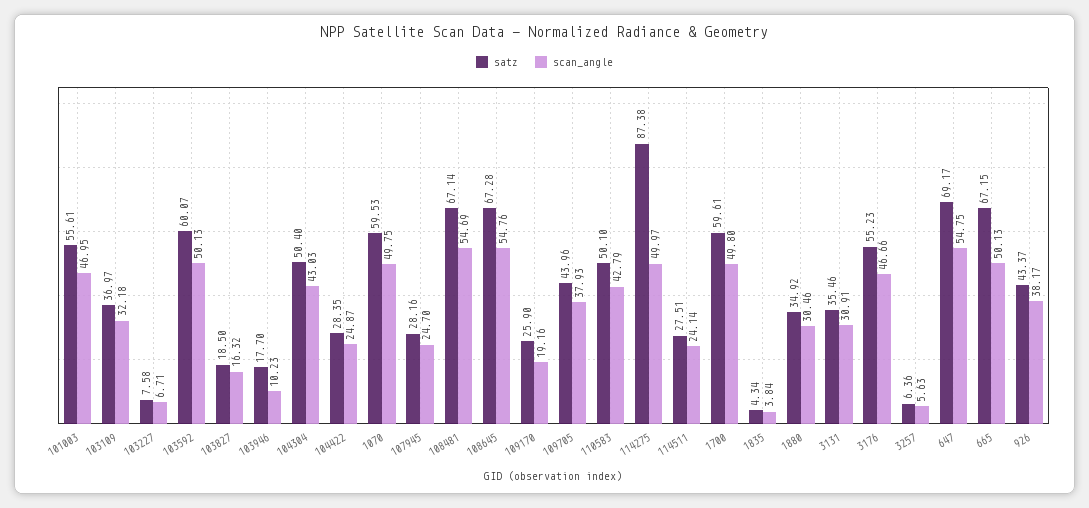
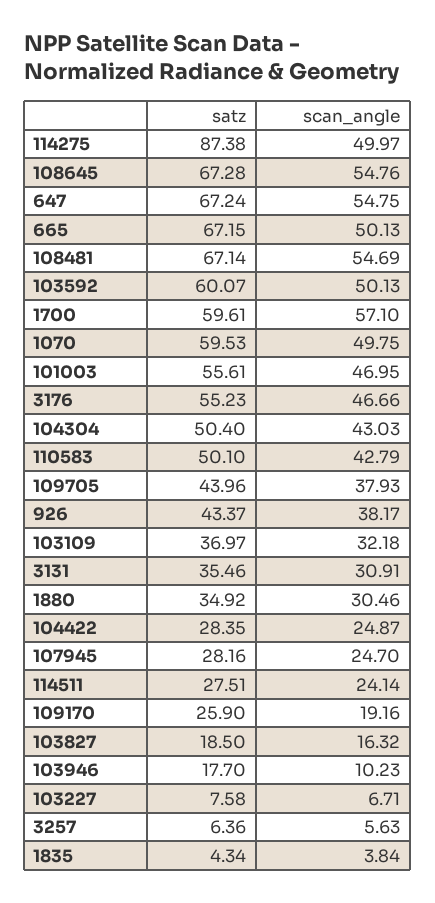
scan_angle, 1700: 49.8 -> 57.1
satz, 647: 69.17 -> 67.24

